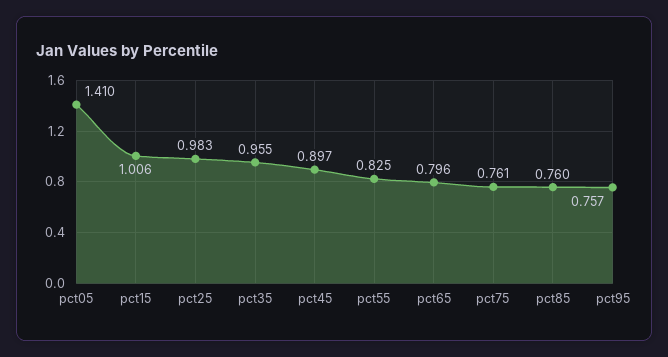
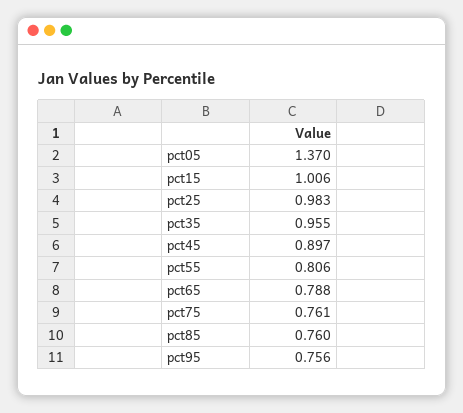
pct05: 1.41 -> 1.37
pct55: 0.825 -> 0.806
pct65: 0.796 -> 0.788
pct95: 0.757 -> 0.756

